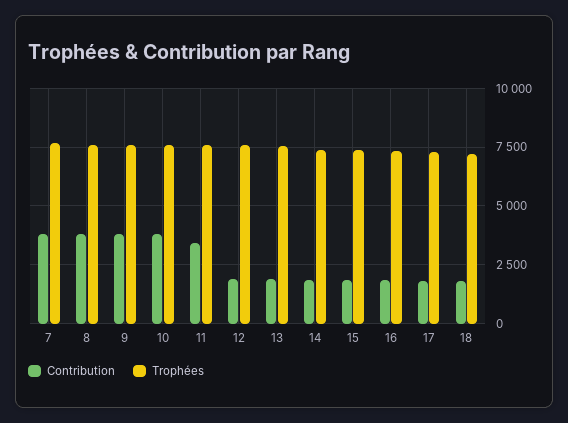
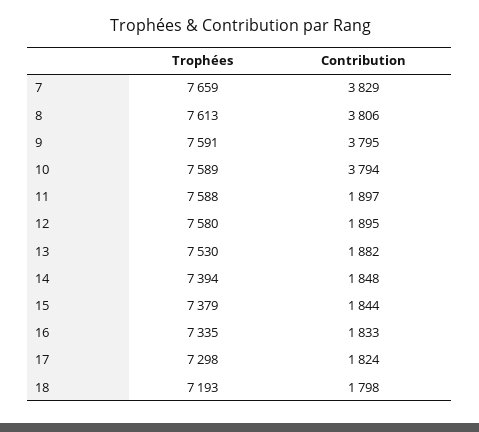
Contribution, 11: 3500 -> 1897

